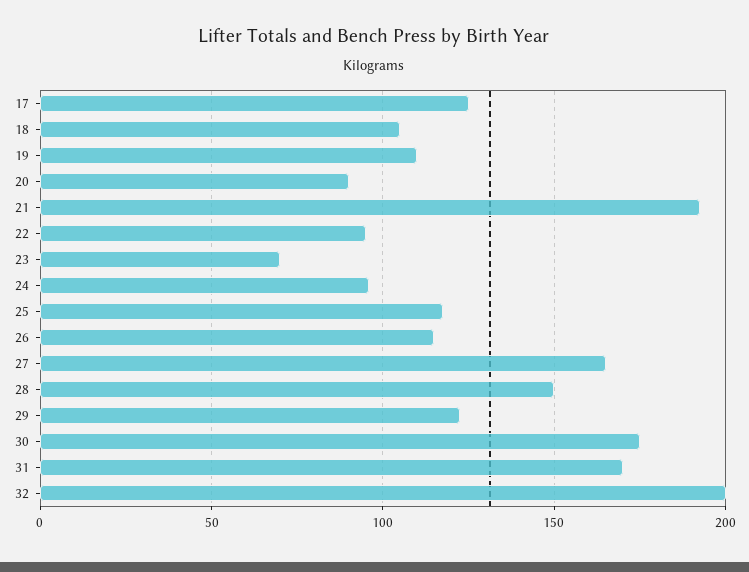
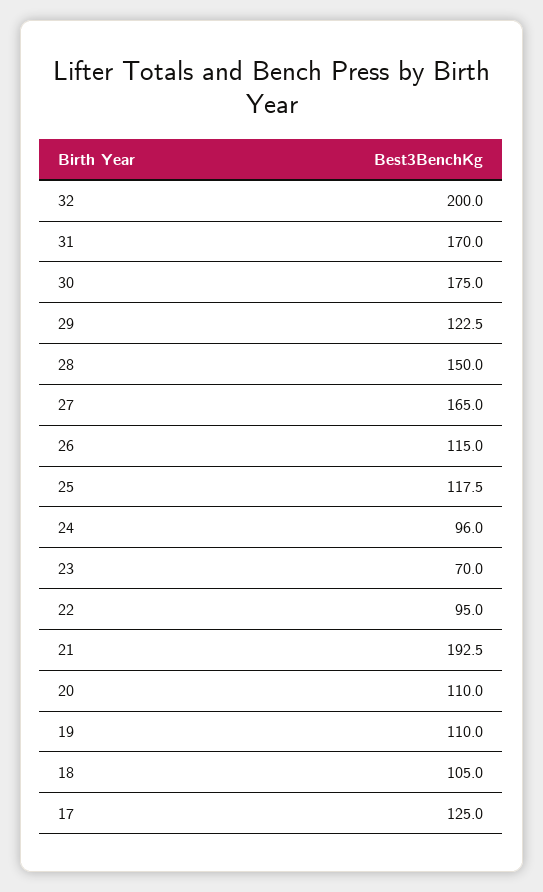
20: 90 -> 110

